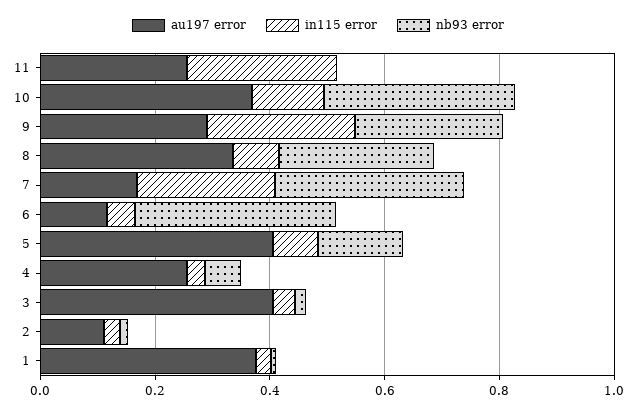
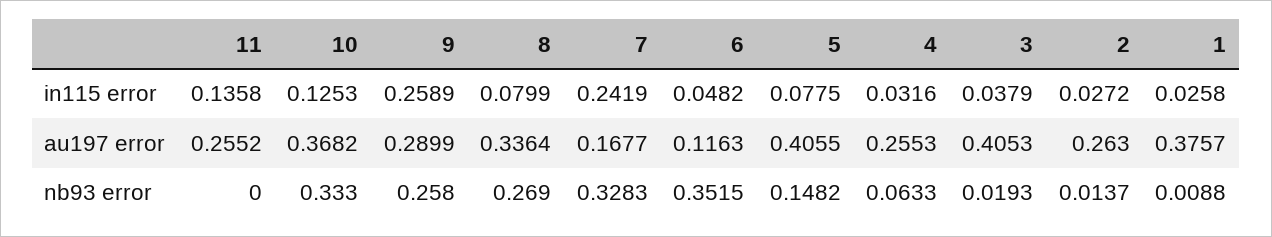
in115 error, 11: 0.25 -> 0.1358
au197 error, 2: 0.1 -> 0.263

